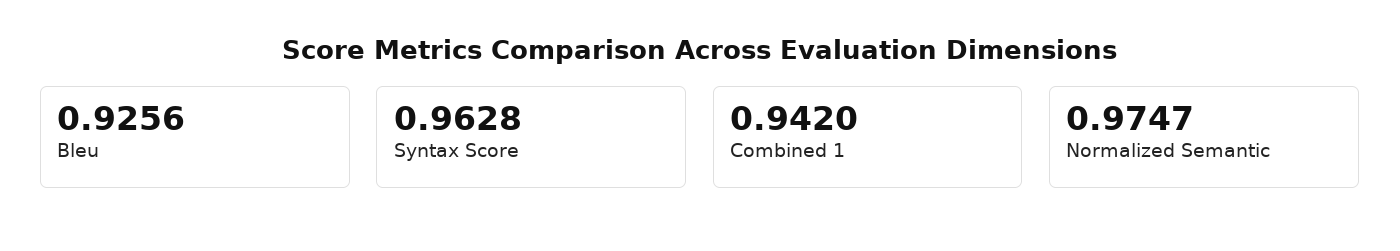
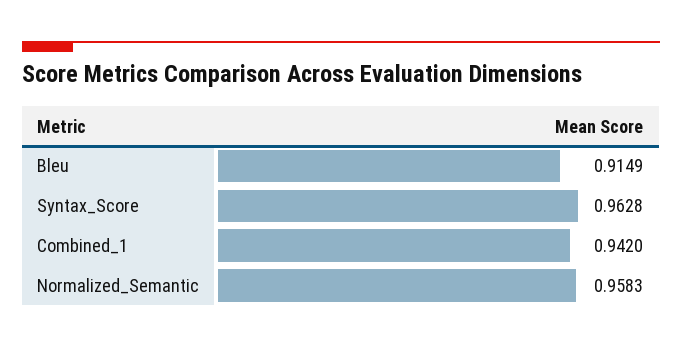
Bleu: 0.9256 -> 0.9149
Normalized Semantic: 0.9747 -> 0.9583

